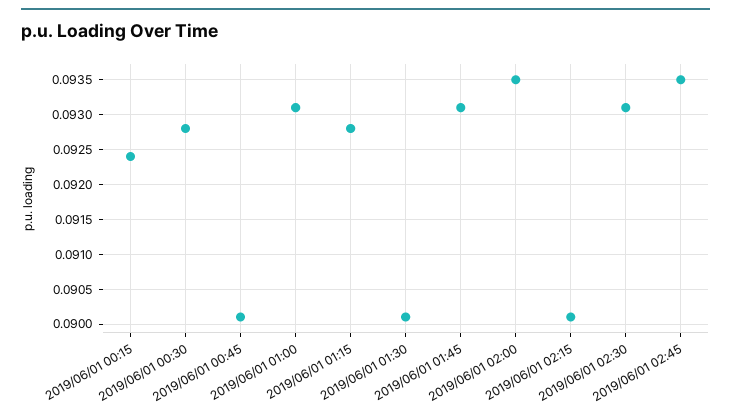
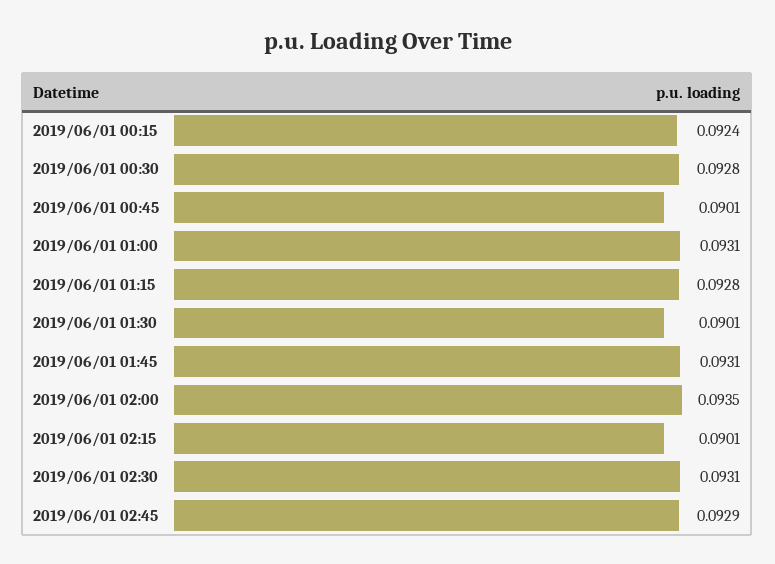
2019/06/01 02:45: 0.0935 -> 0.0929

